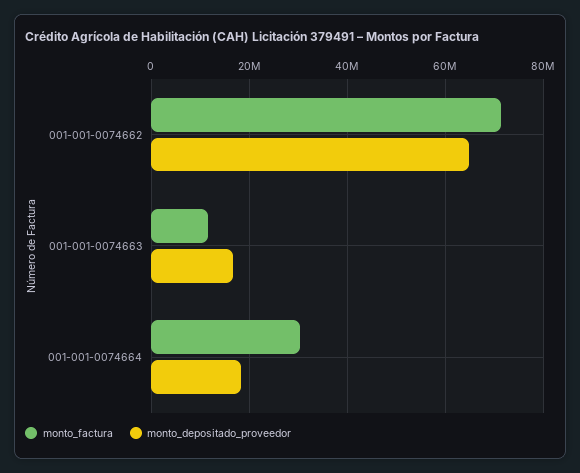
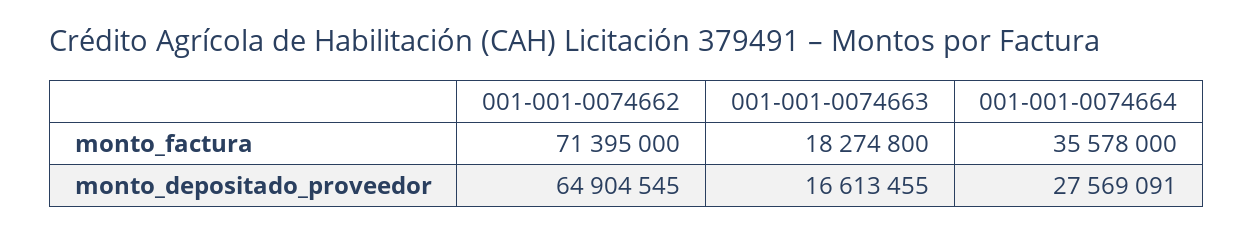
monto_factura, 001-001-0074663: 12000000 -> 18274800
monto_factura, 001-001-0074664: 30000000 -> 35578000
monto_depositado_proveedor, 001-001-0074664: 18000000 -> 27569091

